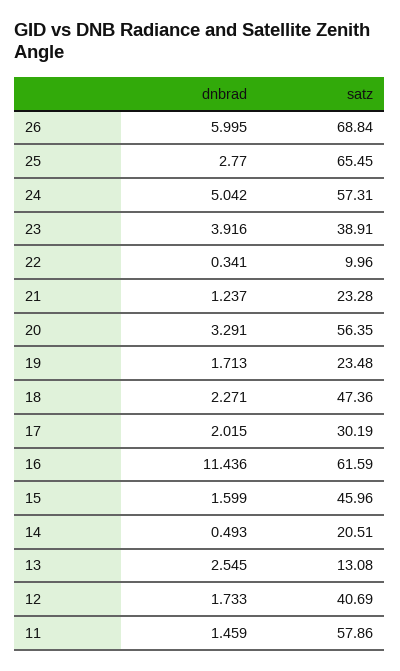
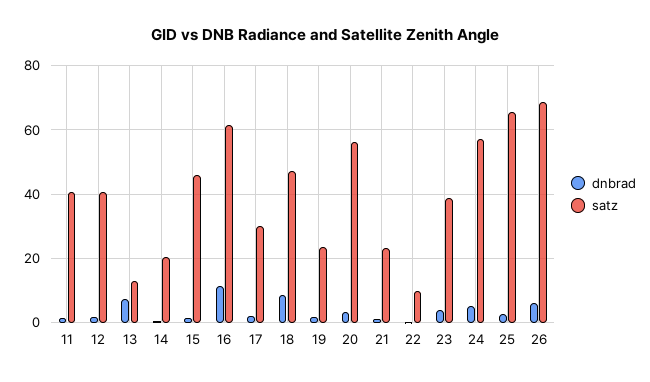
dnbrad, 18: 2.271 -> 8
dnbrad, 13: 2.545 -> 8
satz, 11: 57.86 -> 40

